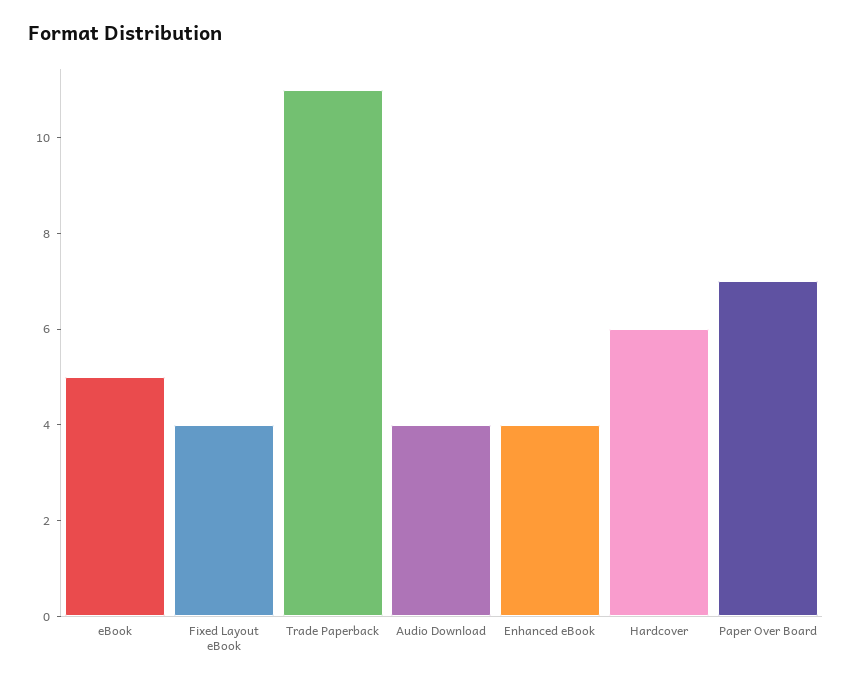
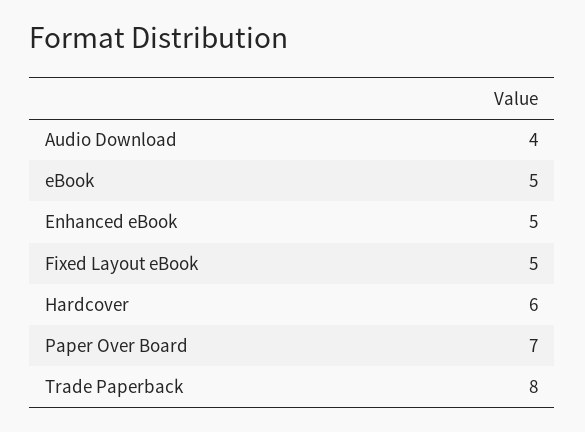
Fixed Layout eBook: 4 -> 5
Trade Paperback: 11 -> 8
Enhanced eBook: 4 -> 5

